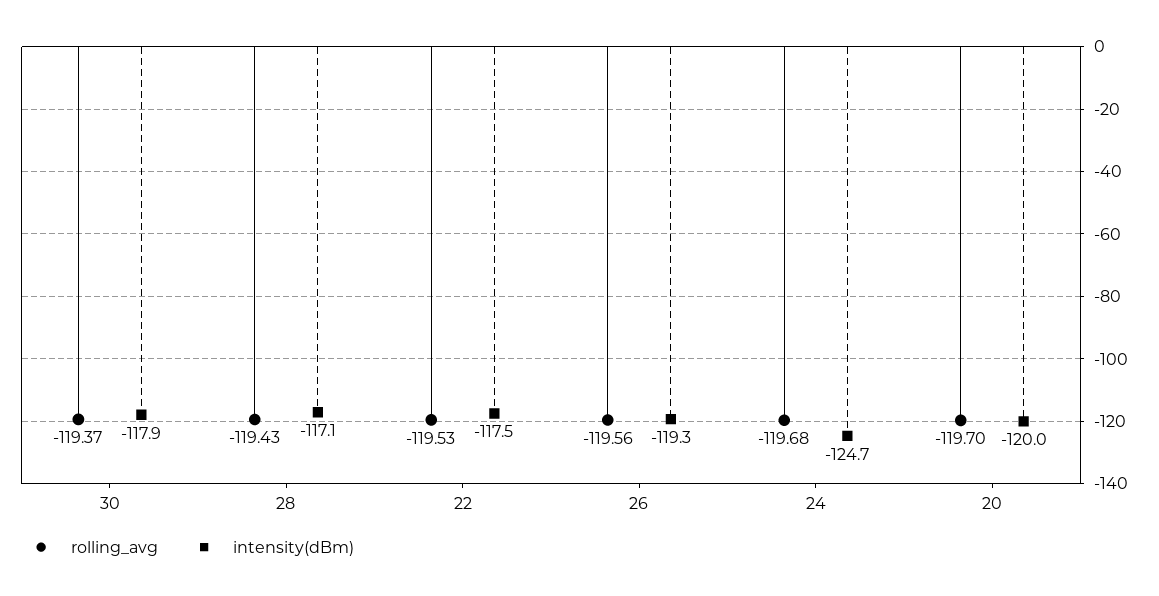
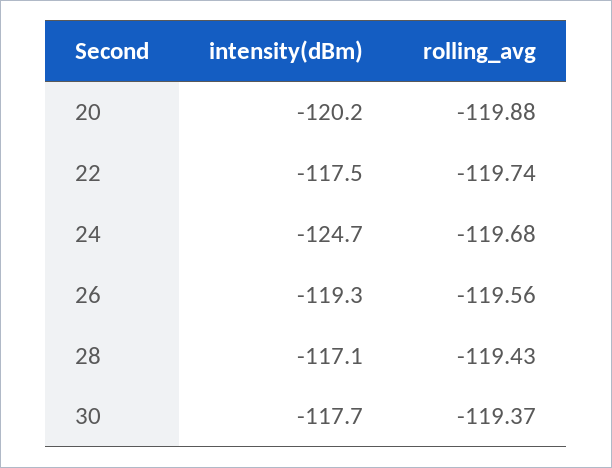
intensity(dBm), 30: -117.9 -> -117.7
rolling_avg, 22: -119.53 -> -119.74
rolling_avg, 20: -119.7 -> -119.88
intensity(dBm), 20: -120 -> -120.2

